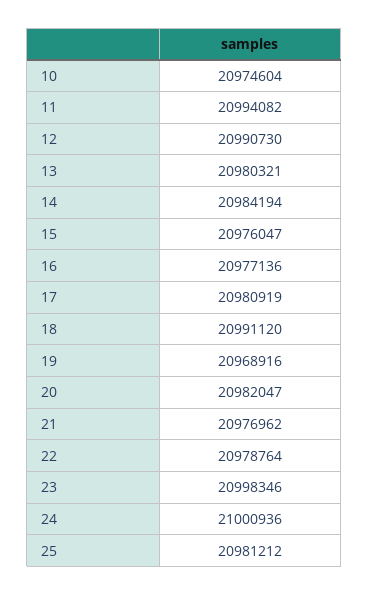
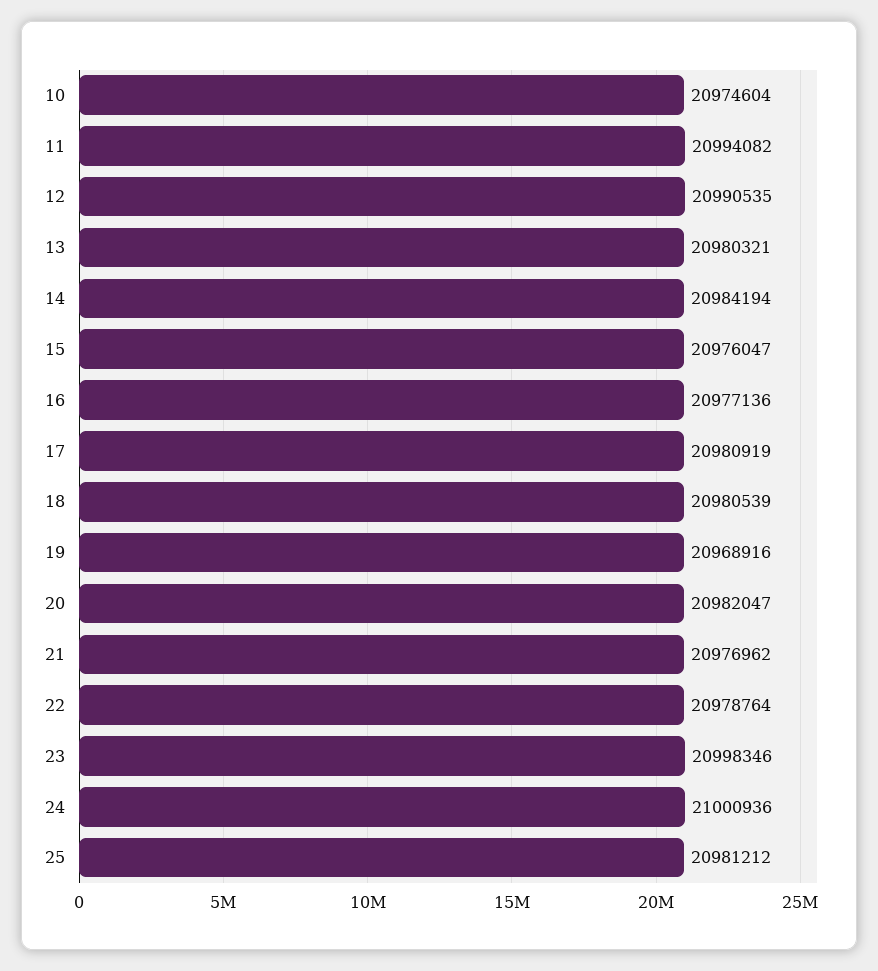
12: 20990730 -> 20990535
18: 20991120 -> 20980539

